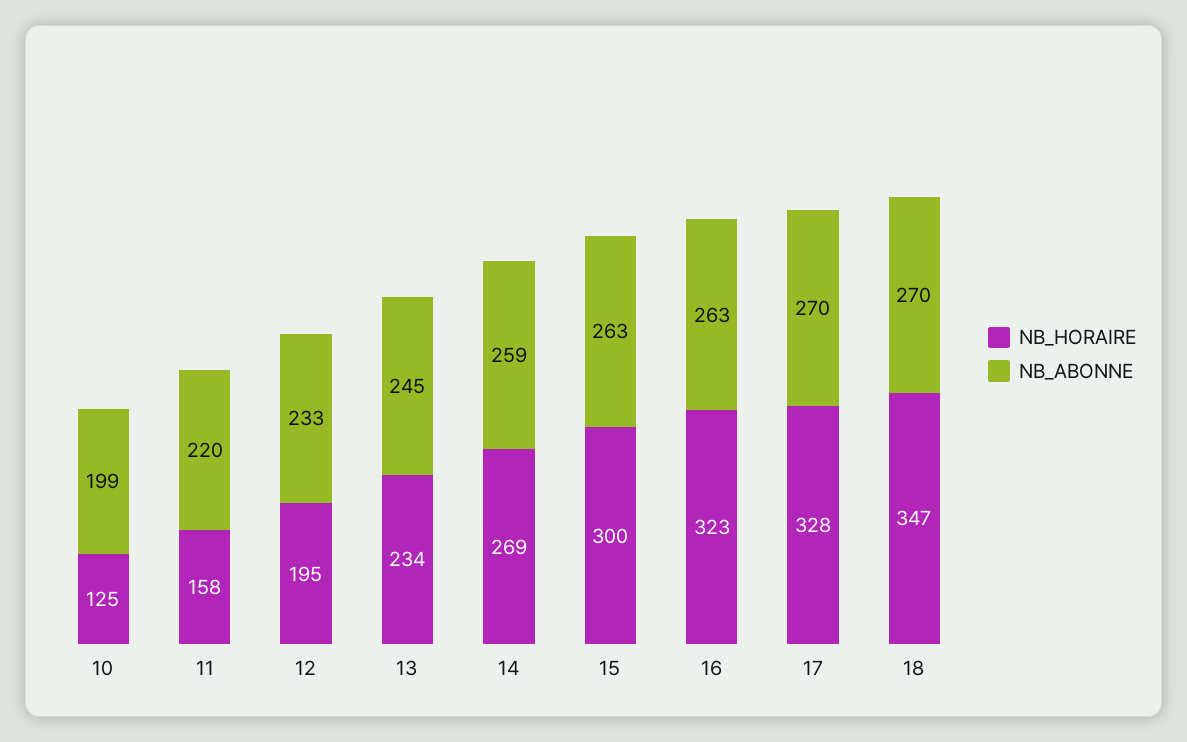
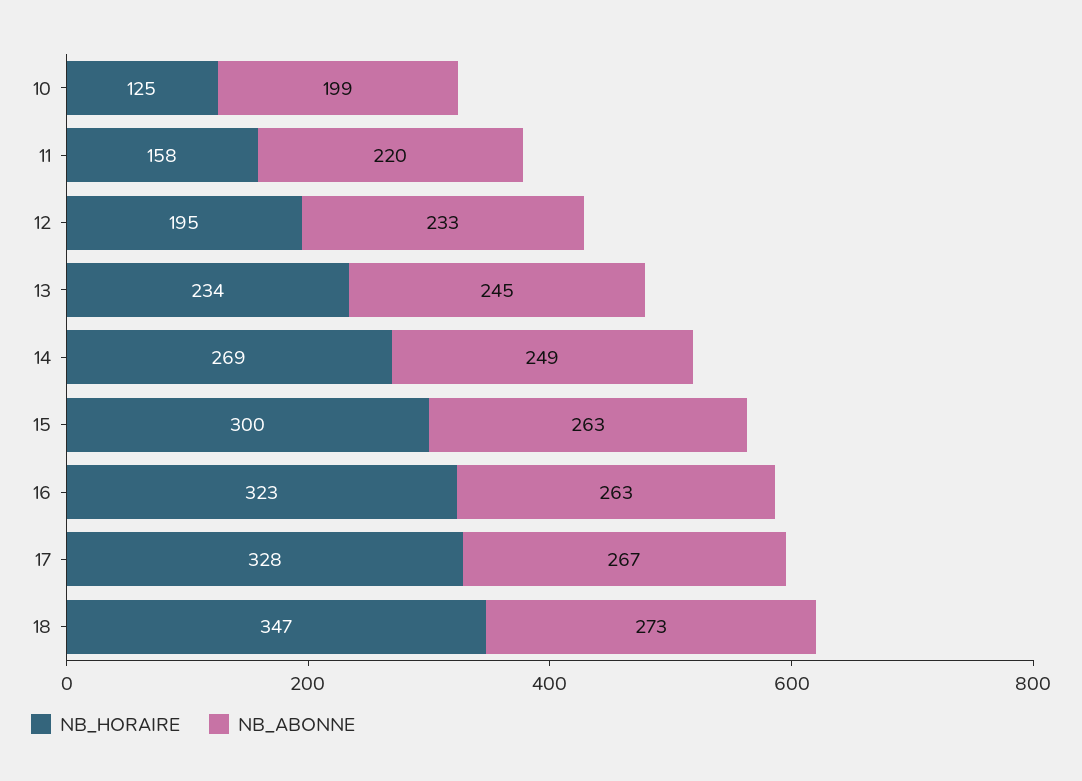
NB_ABONNE, 14: 259 -> 249
NB_ABONNE, 17: 270 -> 267
NB_ABONNE, 18: 270 -> 273

